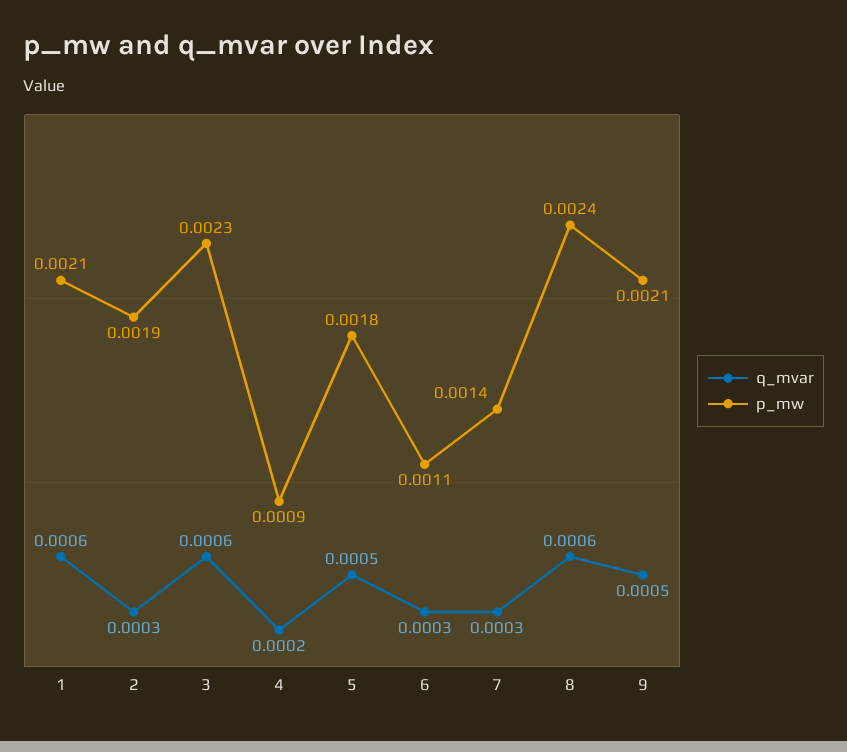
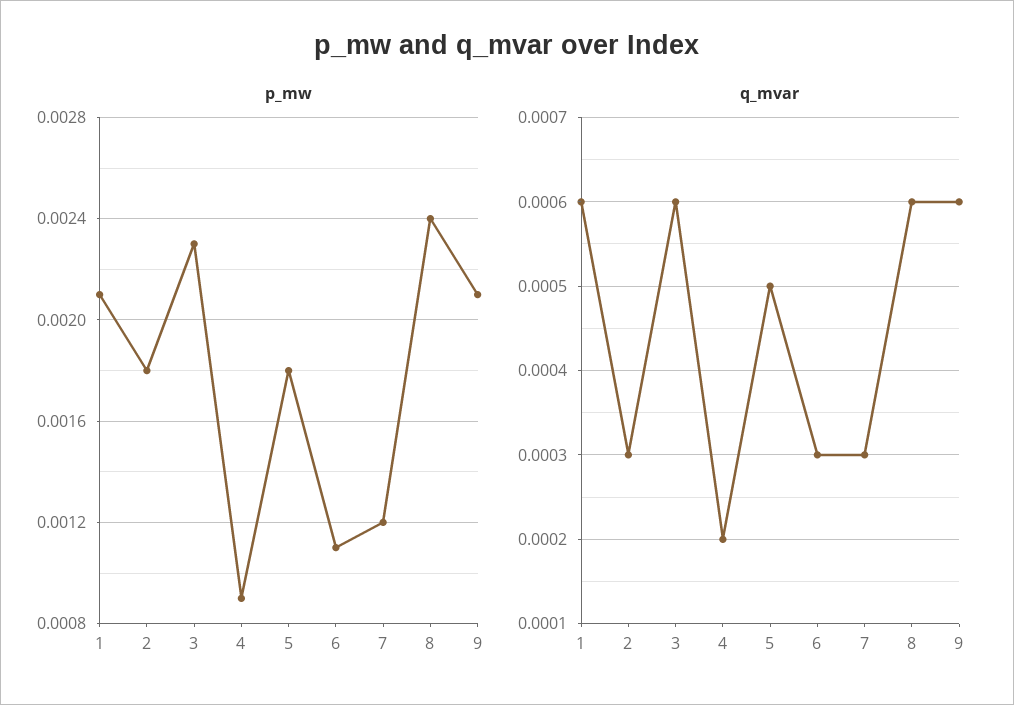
p_mw, 2: 0.0019 -> 0.0018
p_mw, 7: 0.0014 -> 0.0012
q_mvar, 9: 0.0005 -> 0.0006

